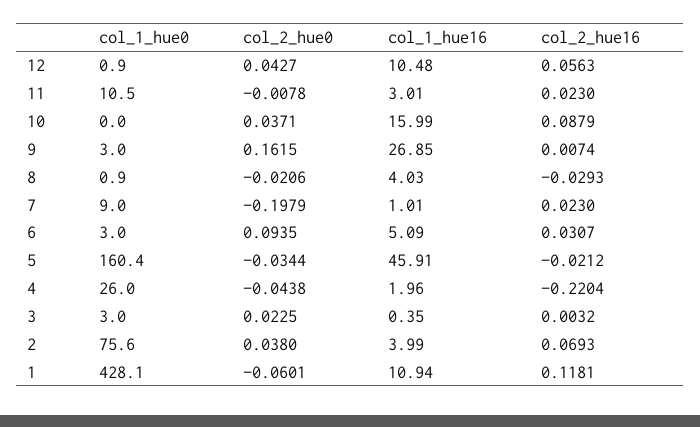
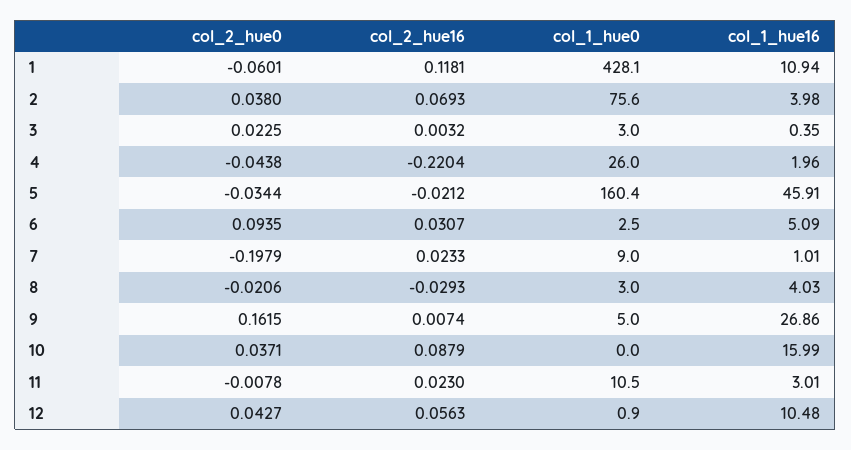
col_1_hue0, 9: 3 -> 5
col_1_hue16, 9: 26.85 -> 26.86
col_1_hue0, 8: 0.9 -> 3
col_2_hue16, 7: 0.023 -> 0.0233
col_1_hue0, 6: 3 -> 2.5
col_1_hue16, 2: 3.99 -> 3.98

